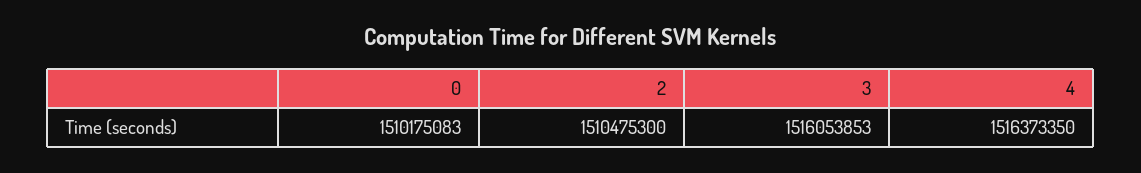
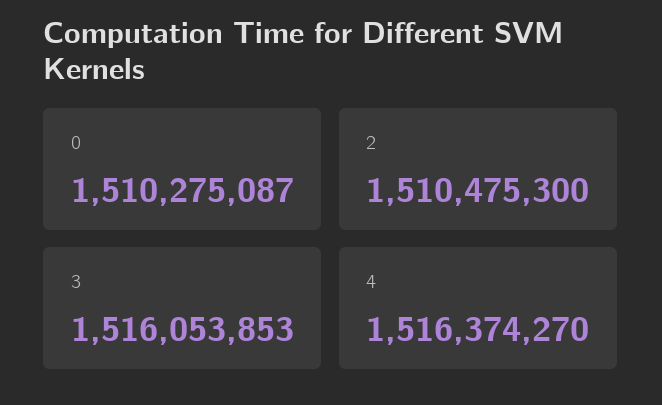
0: 1510175083 -> 1510275087
4: 1516373350 -> 1516374270

